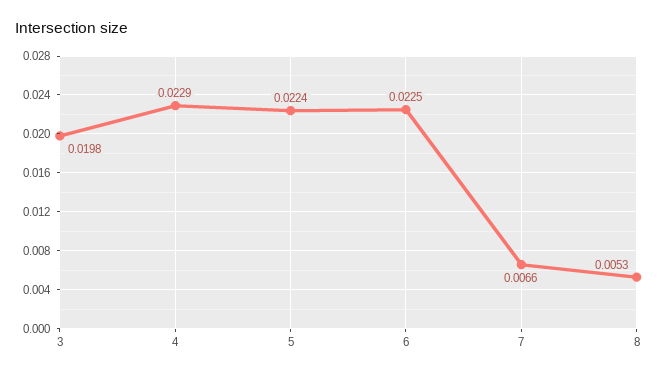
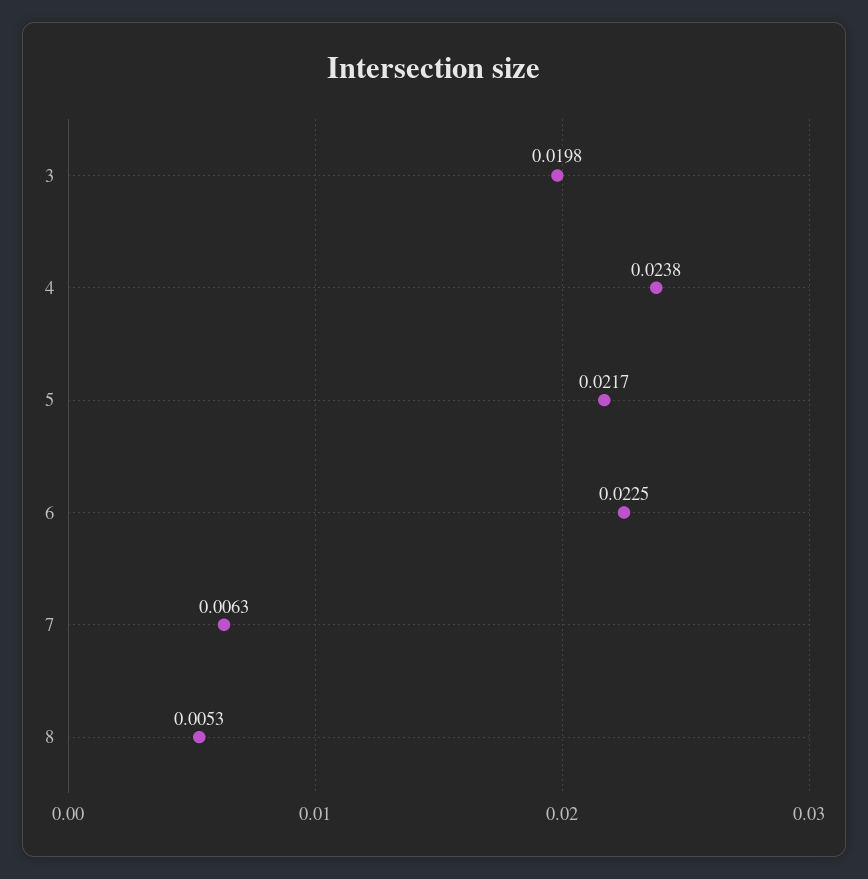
4: 0.0229 -> 0.0238
5: 0.0224 -> 0.0217
7: 0.0066 -> 0.0063

